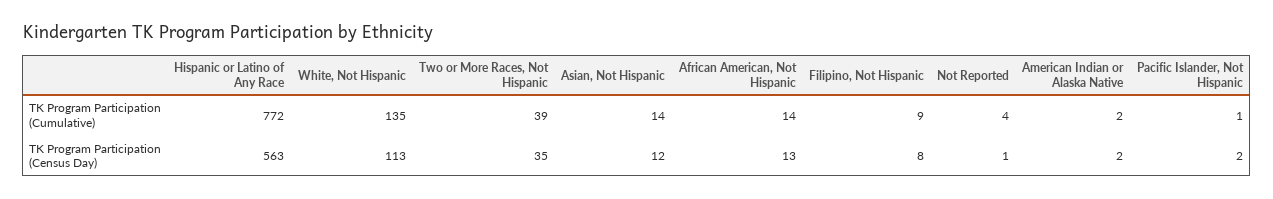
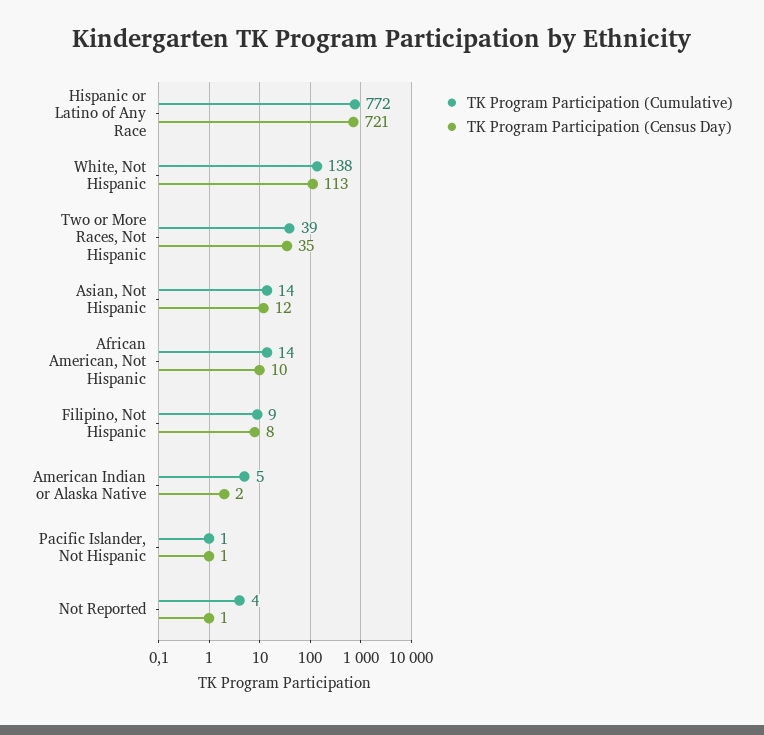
TK Program Participation (Cumulative), White, Not Hispanic: 135 -> 138
TK Program Participation (Cumulative), American Indian or Alaska Native: 2 -> 5
TK Program Participation (Census Day), Hispanic or Latino of Any Race: 563 -> 721
TK Program Participation (Census Day), African American, Not Hispanic: 13 -> 10
TK Program Participation (Census Day), Pacific Islander, Not Hispanic: 2 -> 1

